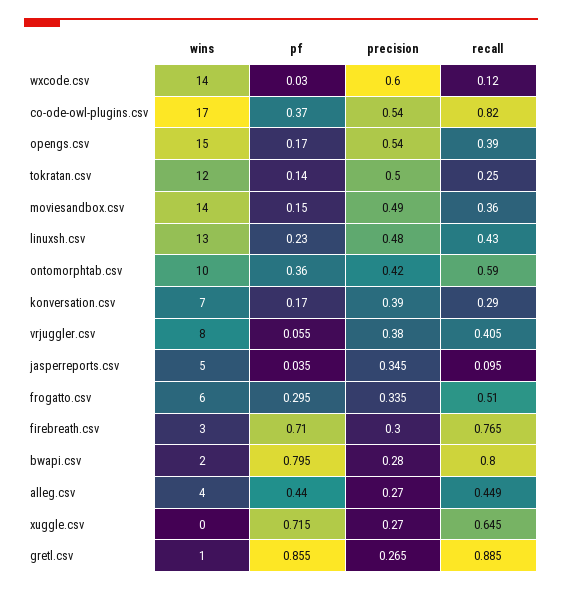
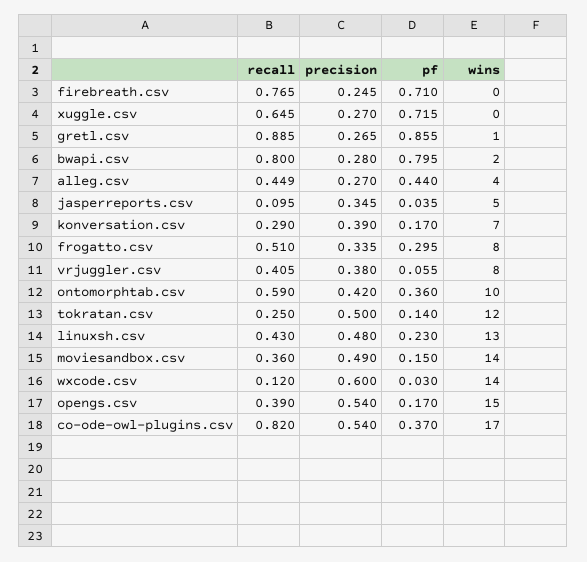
wins, frogatto.csv: 6 -> 8
wins, firebreath.csv: 3 -> 0
precision, firebreath.csv: 0.3 -> 0.245

